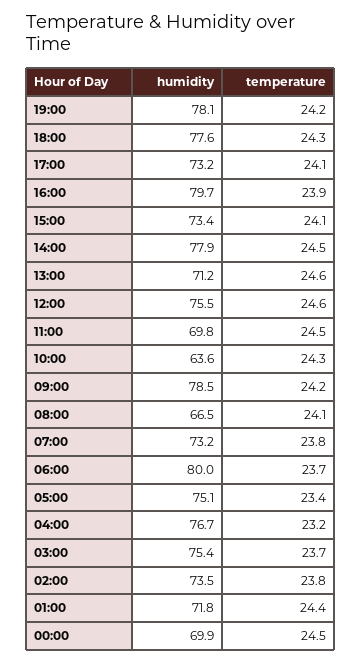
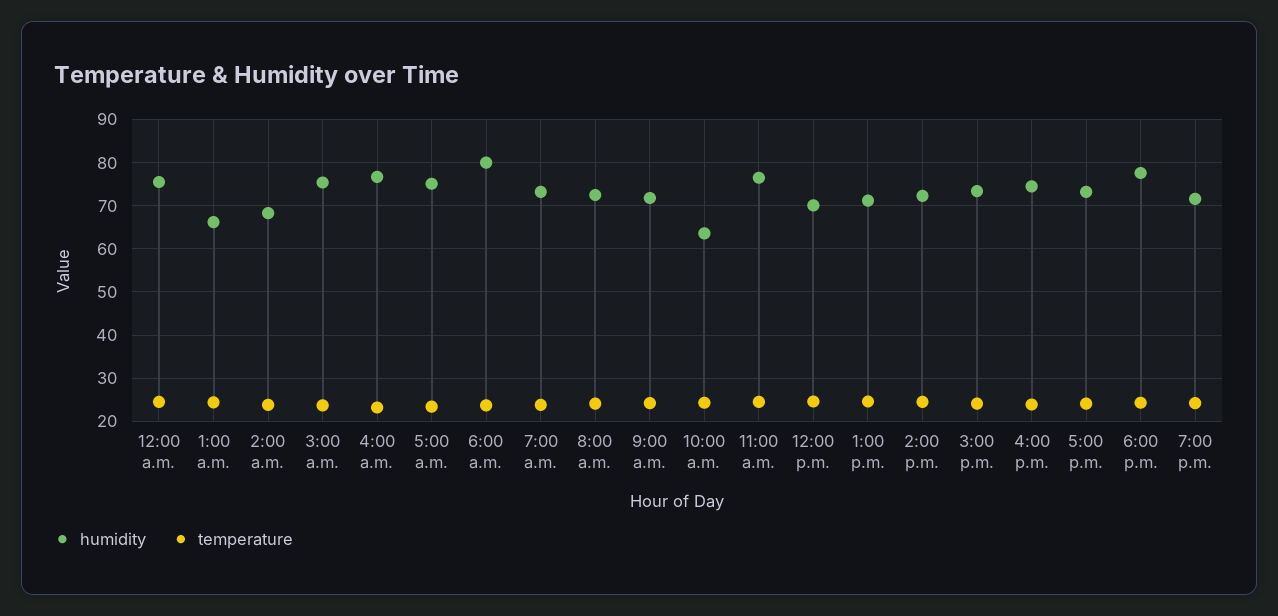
humidity, 19:00: 78.1 -> 72
humidity, 16:00: 79.7 -> 74
humidity, 14:00: 77.9 -> 72
humidity, 12:00: 75.5 -> 70
humidity, 11:00: 69.8 -> 76
humidity, 09:00: 78.5 -> 72
humidity, 08:00: 66.5 -> 72
humidity, 02:00: 73.5 -> 68
humidity, 01:00: 71.8 -> 66
humidity, 00:00: 69.9 -> 76

